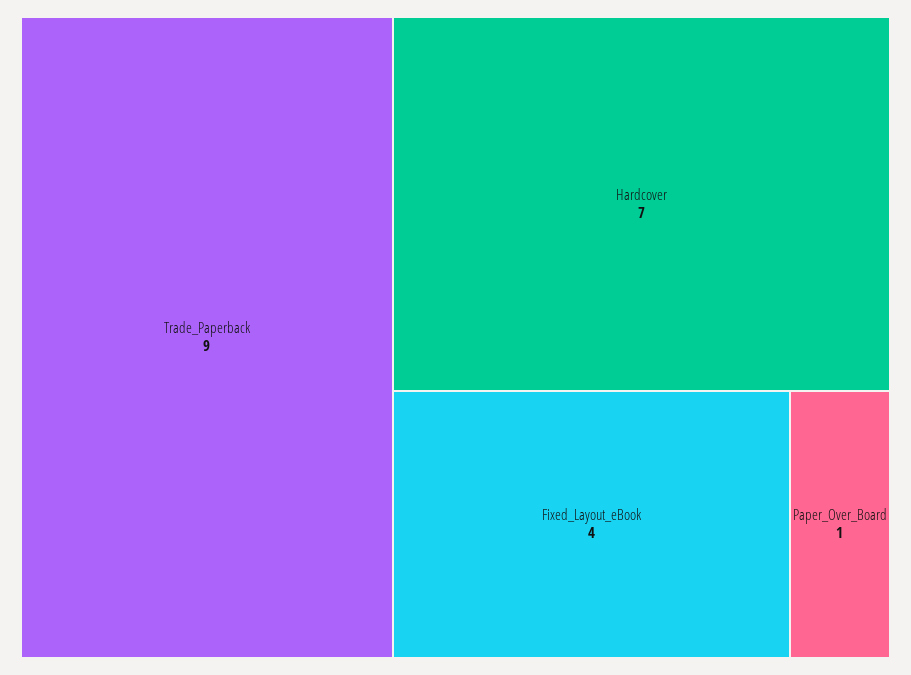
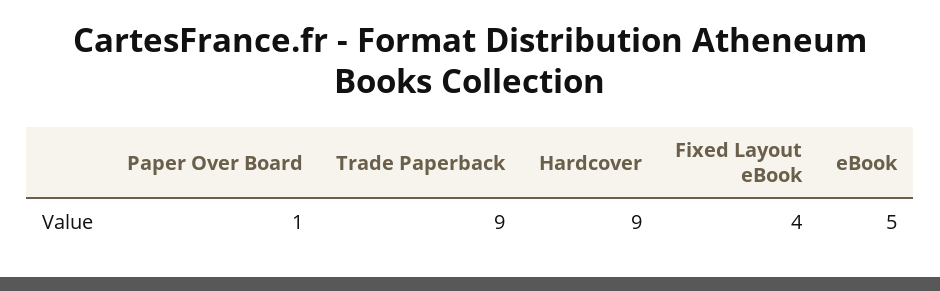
Hardcover: 7 -> 9
eBook: none -> 5

